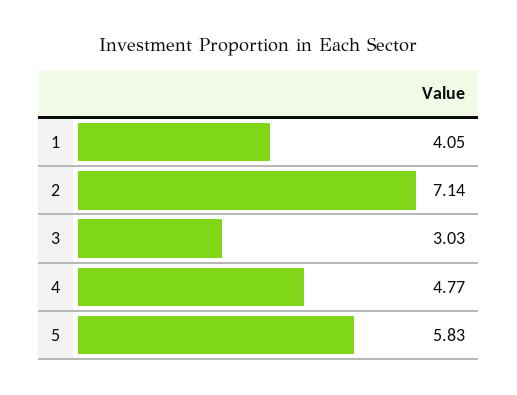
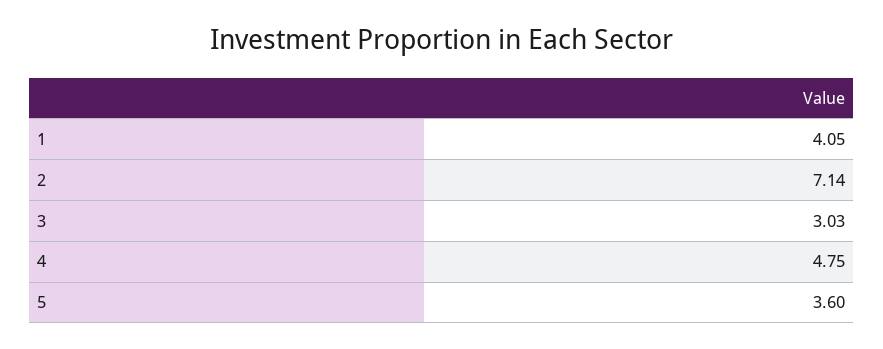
4: 4.77 -> 4.75
5: 5.83 -> 3.6

